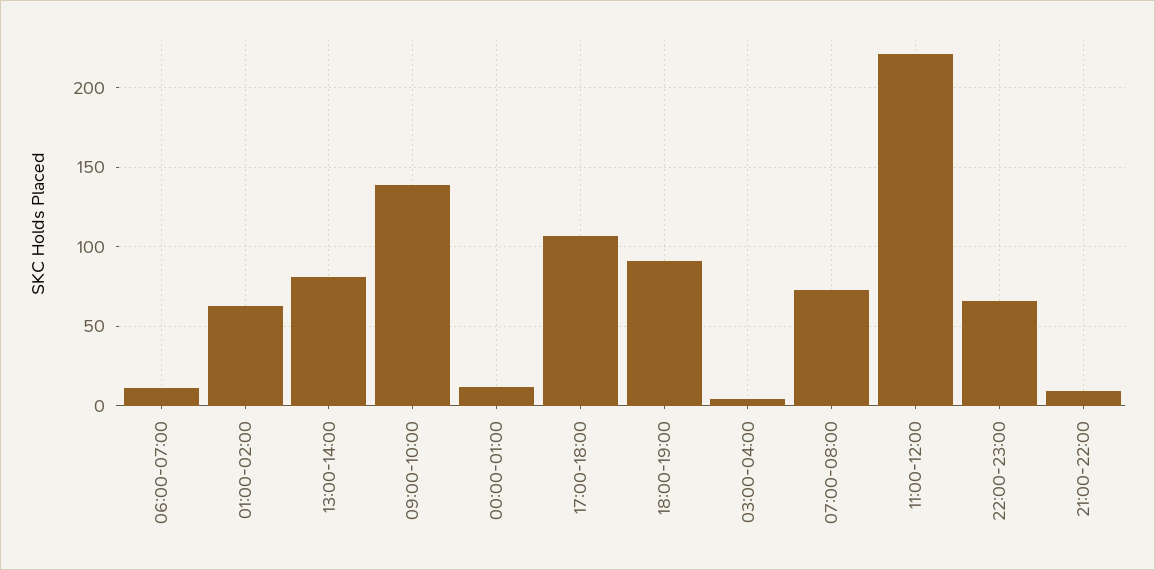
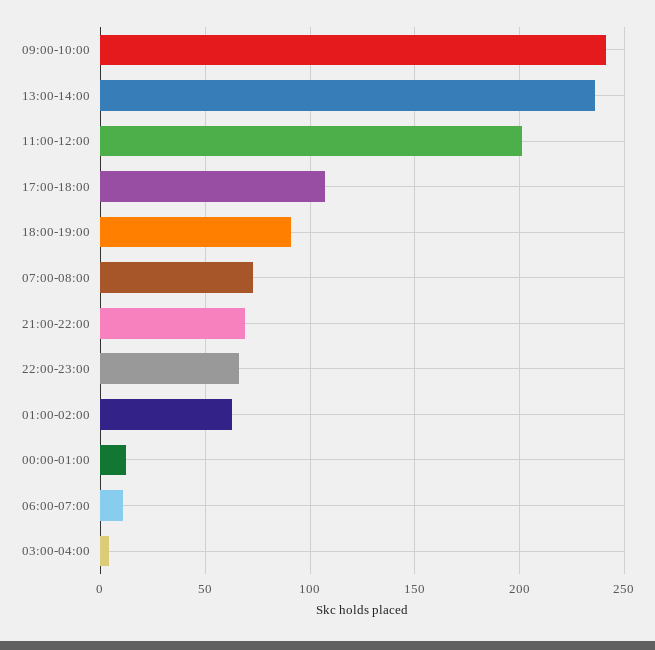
13:00-14:00: 80 -> 235
09:00-10:00: 140 -> 240
11:00-12:00: 220 -> 200
21:00-22:00: 10 -> 70

